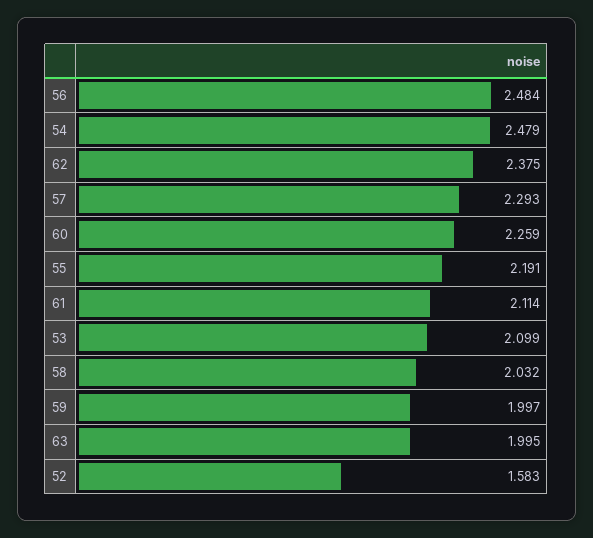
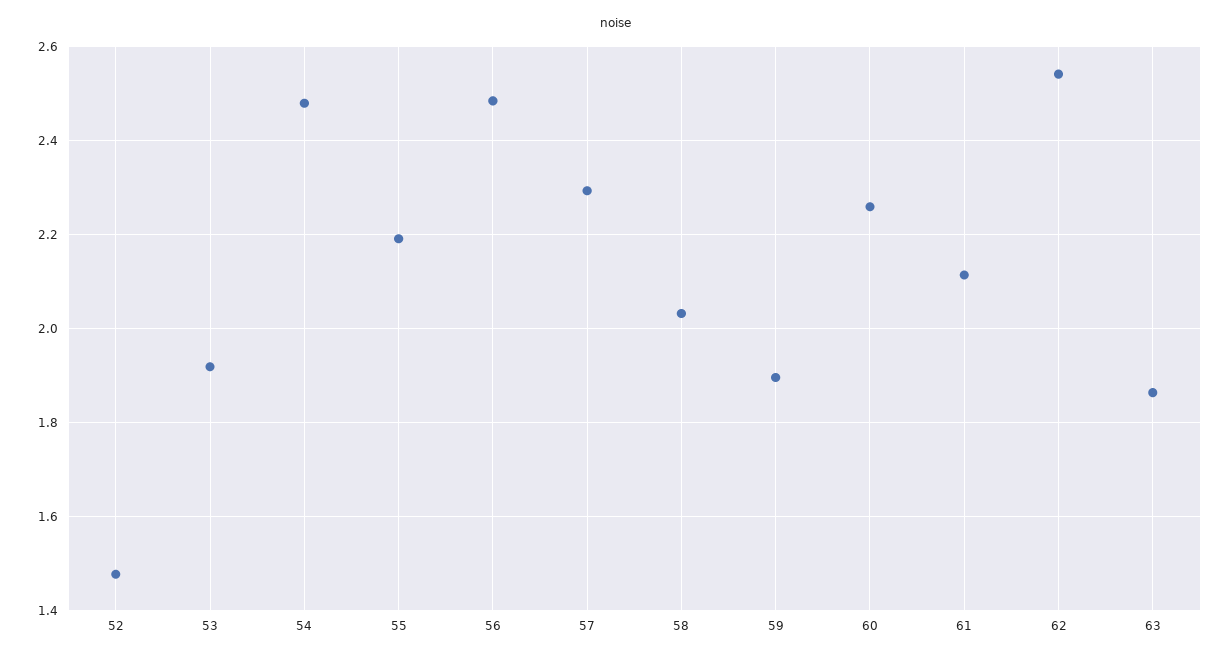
62: 2.375 -> 2.54
53: 2.099 -> 1.92
59: 1.997 -> 1.9
63: 1.995 -> 1.86
52: 1.583 -> 1.48

